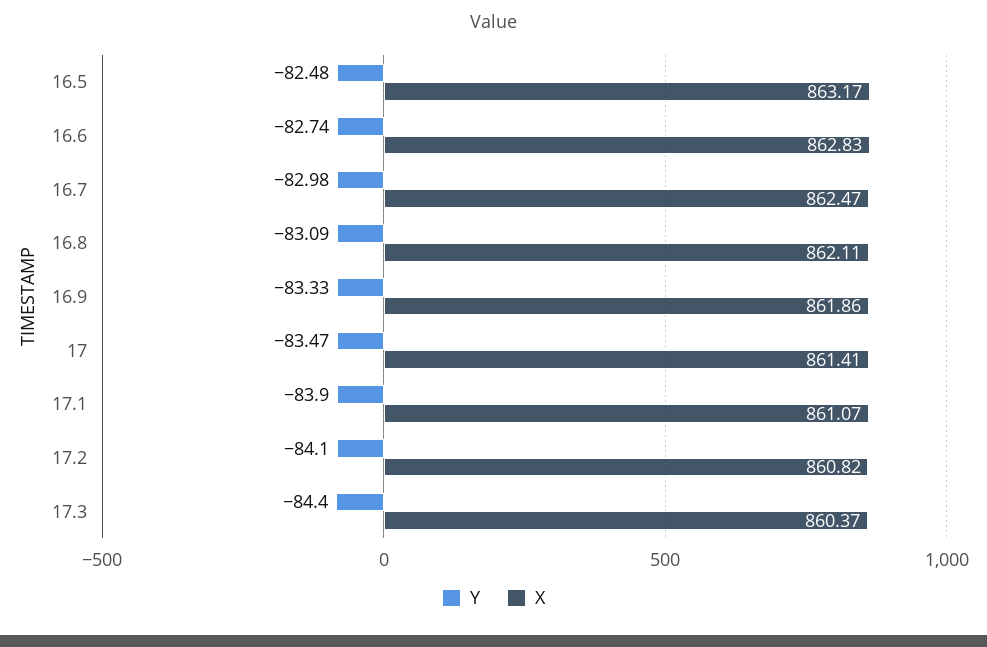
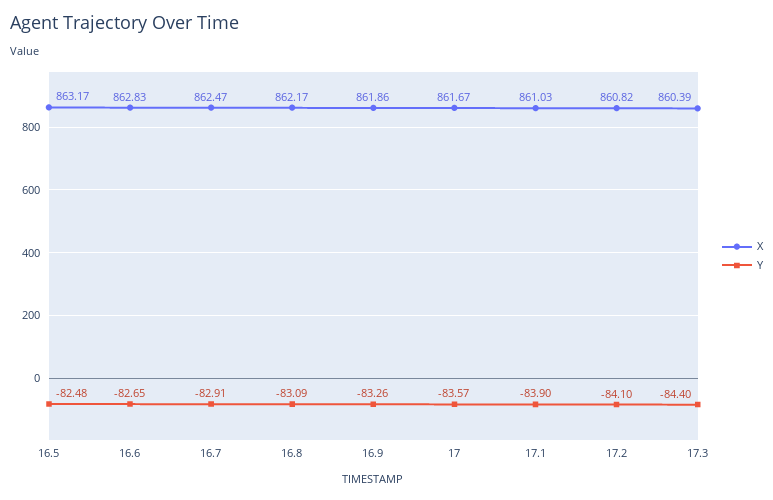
Y, 16.6: -82.74 -> -82.65
Y, 16.7: -82.98 -> -82.91
X, 16.8: 862.11 -> 862.17
Y, 16.9: -83.33 -> -83.26
Y, 17: -83.47 -> -83.57
X, 17: 861.41 -> 861.67
X, 17.1: 861.07 -> 861.03
X, 17.3: 860.37 -> 860.39

